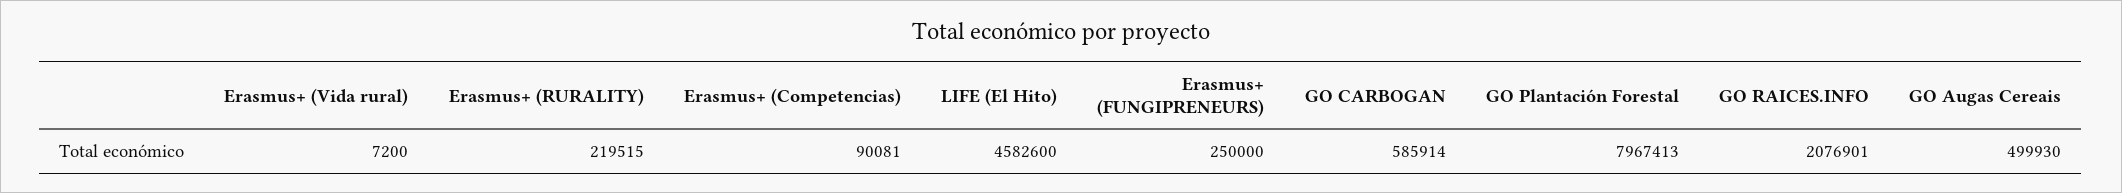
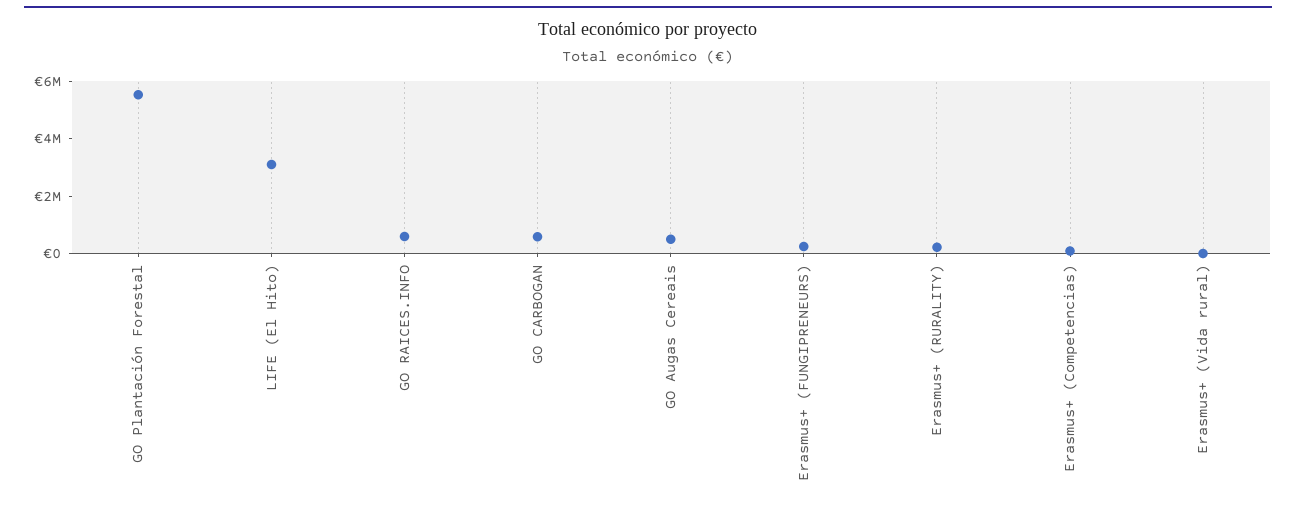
LIFE (El Hito): 4582600 -> 3000000
GO Plantación Forestal: 7967413 -> 5500000
GO RAICES.INFO: 2076901 -> 500000

